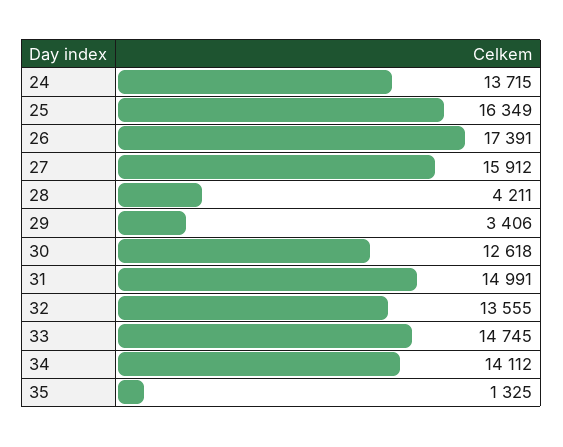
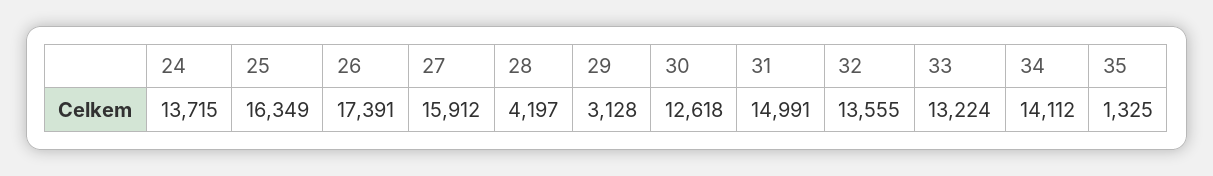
28: 4211 -> 4197
29: 3406 -> 3128
33: 14745 -> 13224

